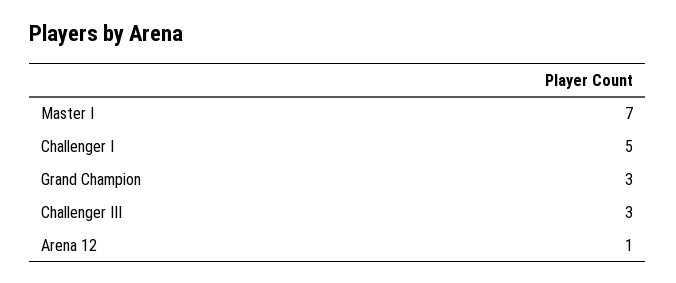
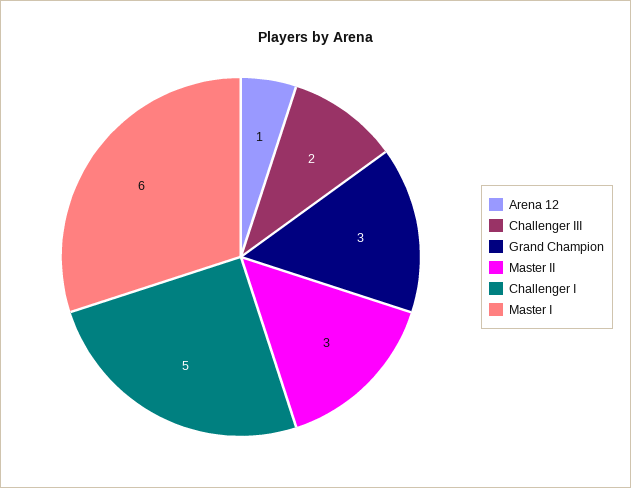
Master I: 7 -> 6
Challenger III: 3 -> 2
Master II: none -> 3

